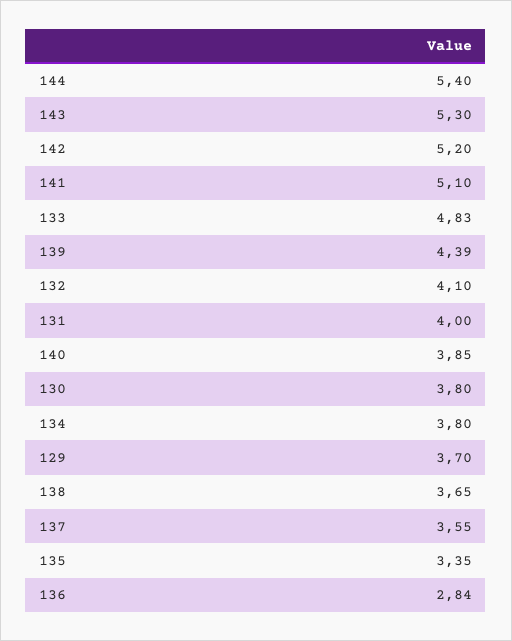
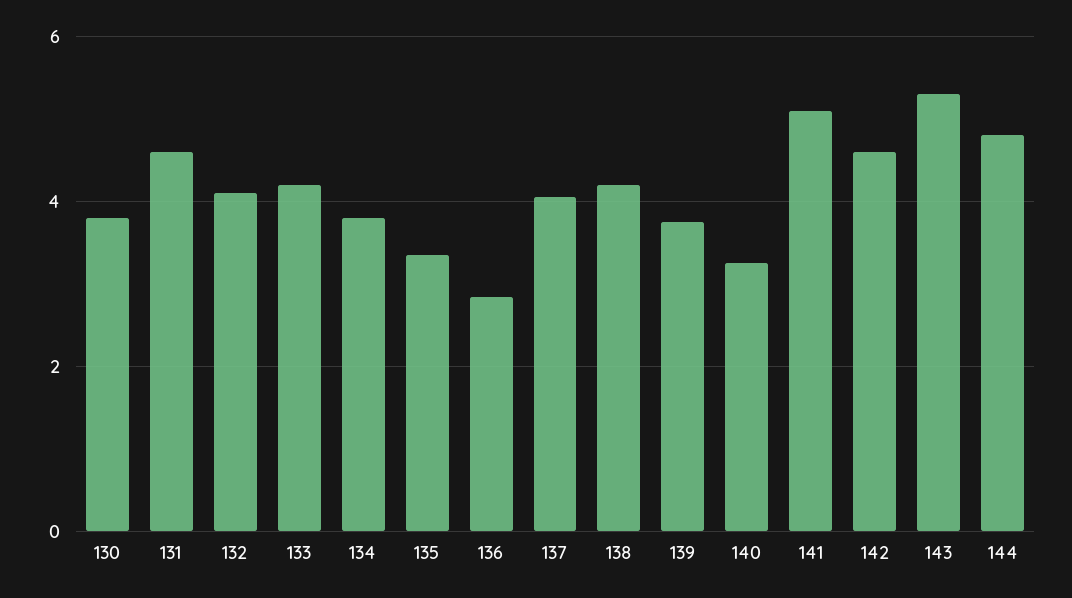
144: 5.4 -> 4.8
142: 5.2 -> 4.6
133: 4.83 -> 4.2
139: 4.39 -> 3.8
131: 4 -> 4.6
140: 3.85 -> 3.2
129: 3.7 -> none
138: 3.65 -> 4.2
137: 3.55 -> 4

